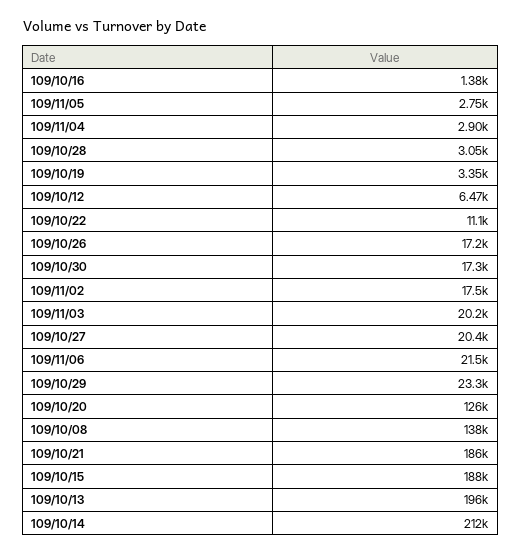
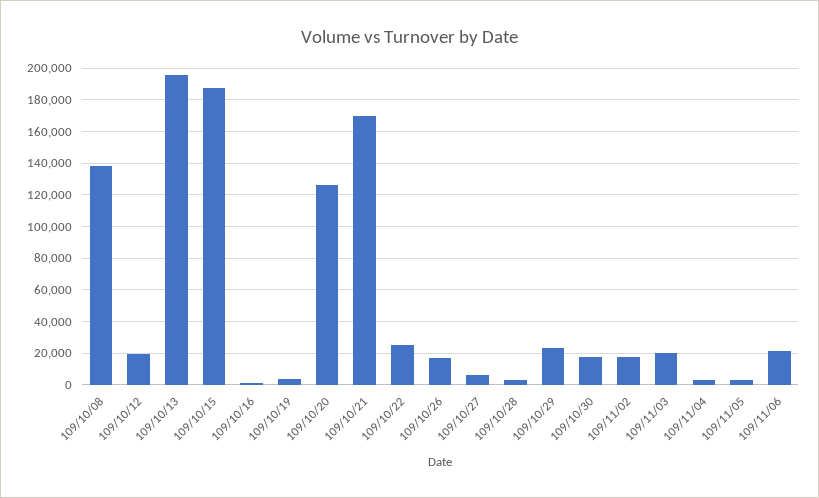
109/10/12: 6470 -> 20000
109/10/22: 11100 -> 25000
109/10/27: 20400 -> 5000
109/10/21: 186000 -> 170000
109/10/14: 212000 -> none

